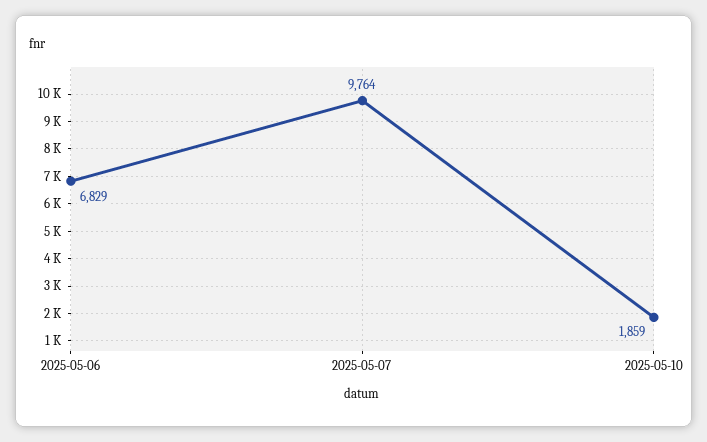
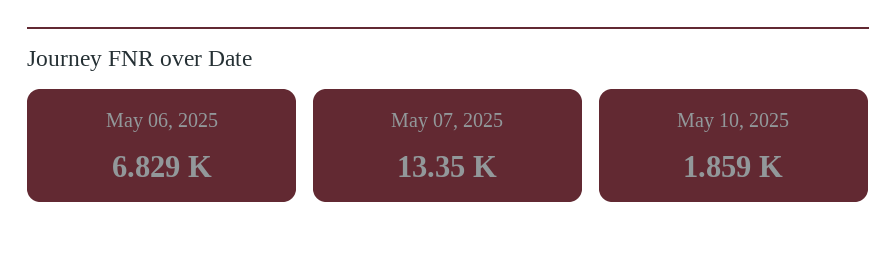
2025-05-07: 9764 -> 13350

